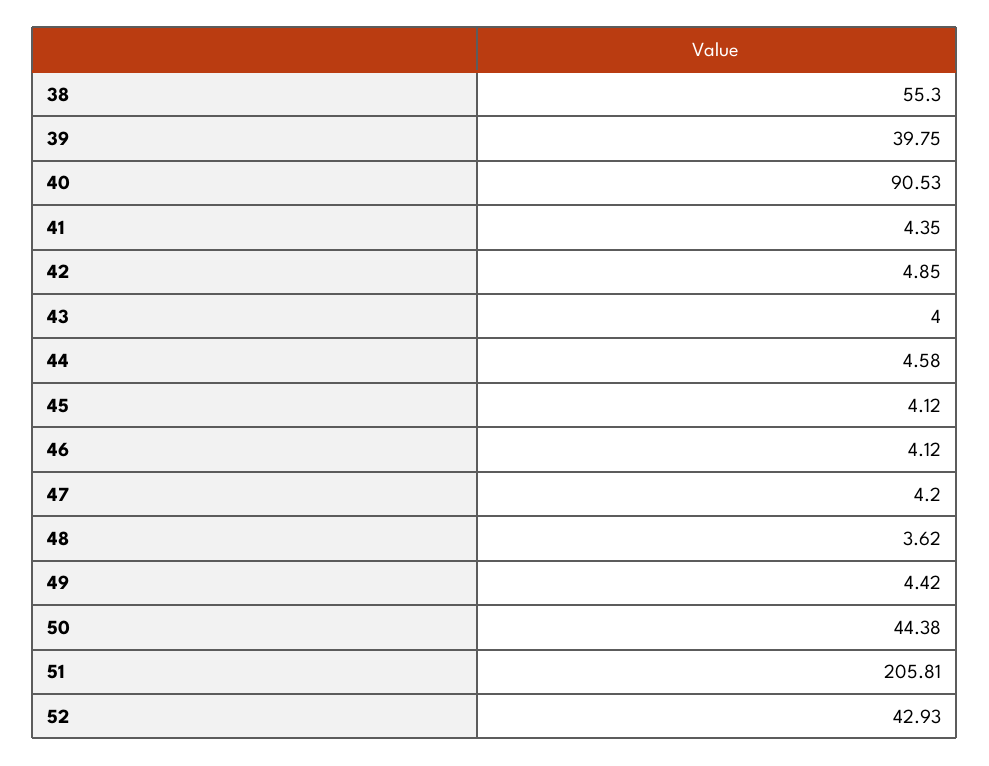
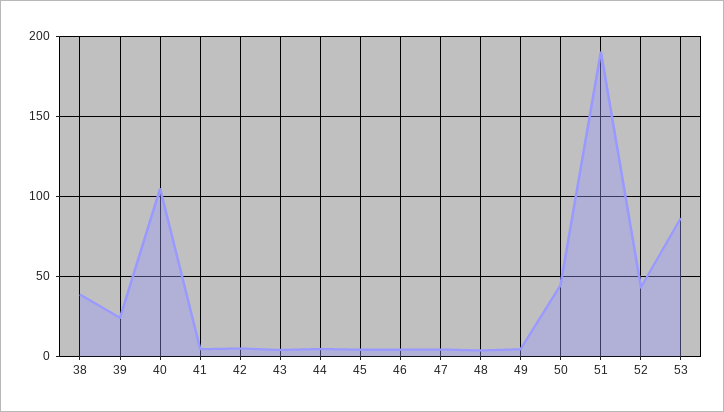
38: 55.3 -> 40
39: 39.75 -> 25
40: 90.53 -> 105
51: 205.81 -> 190
53: none -> 85

